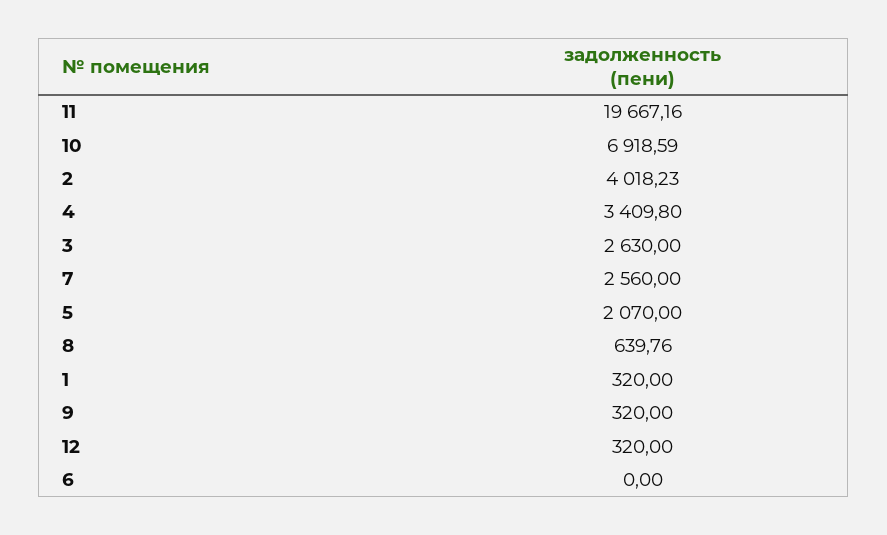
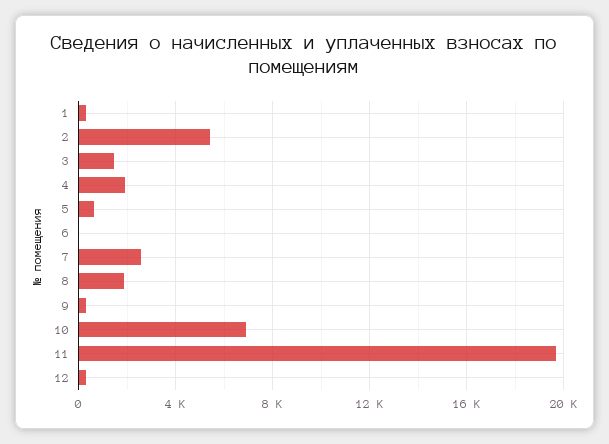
2: 4018.23 -> 5500
4: 3409.8 -> 2000
3: 2630 -> 1500
5: 2070 -> 500
8: 639.76 -> 2000

